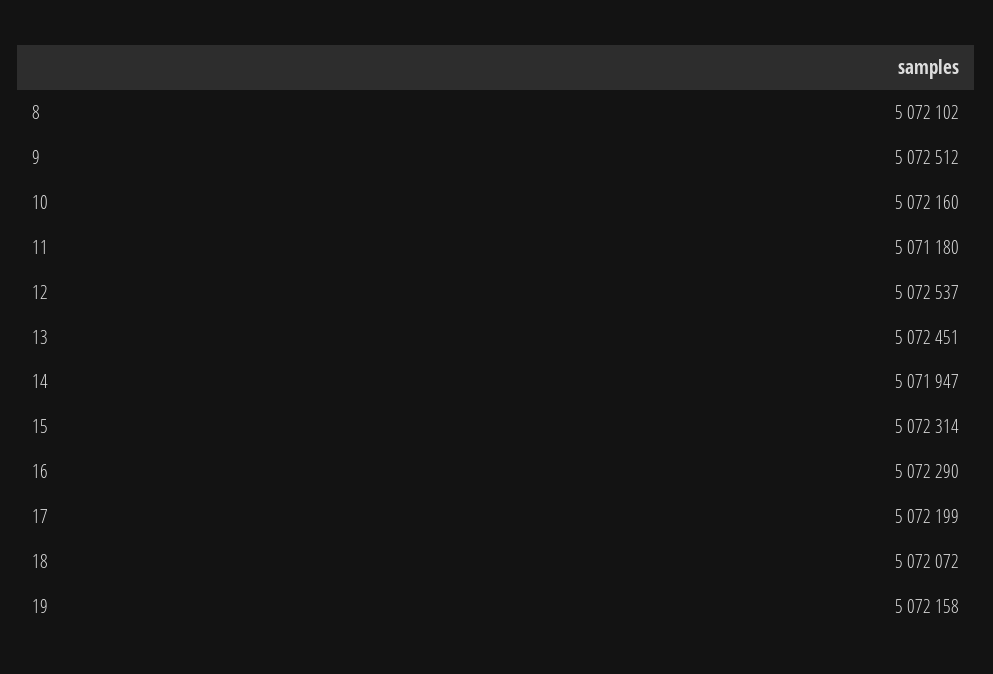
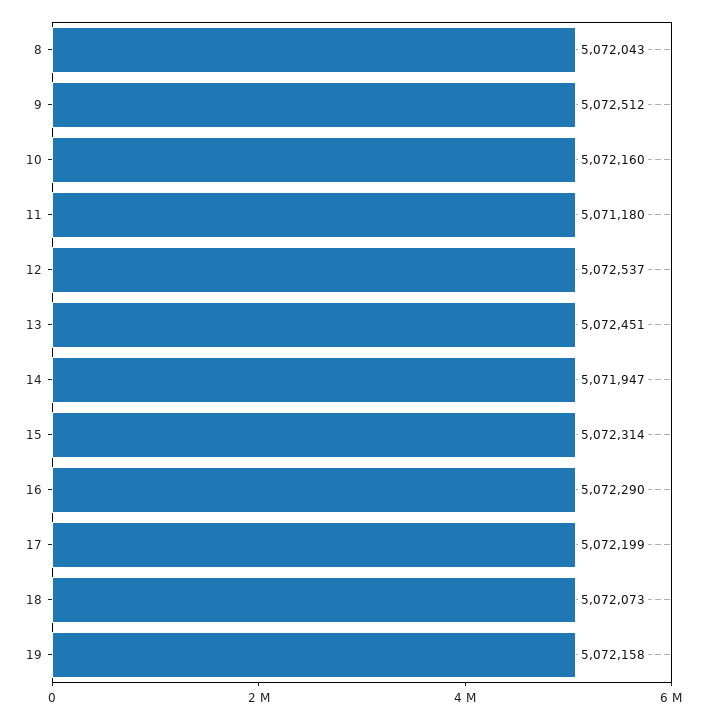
8: 5072102 -> 5072043
18: 5072072 -> 5072073

